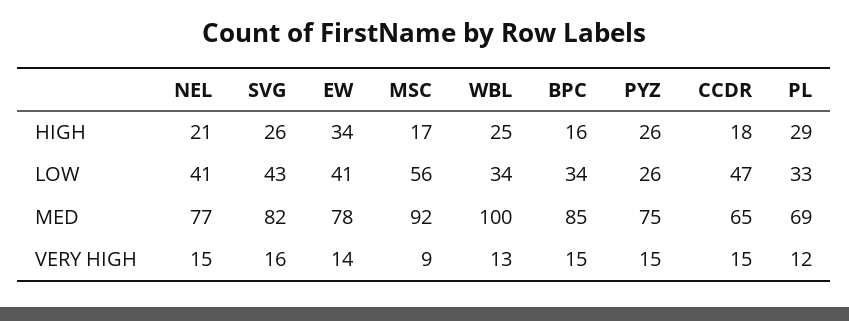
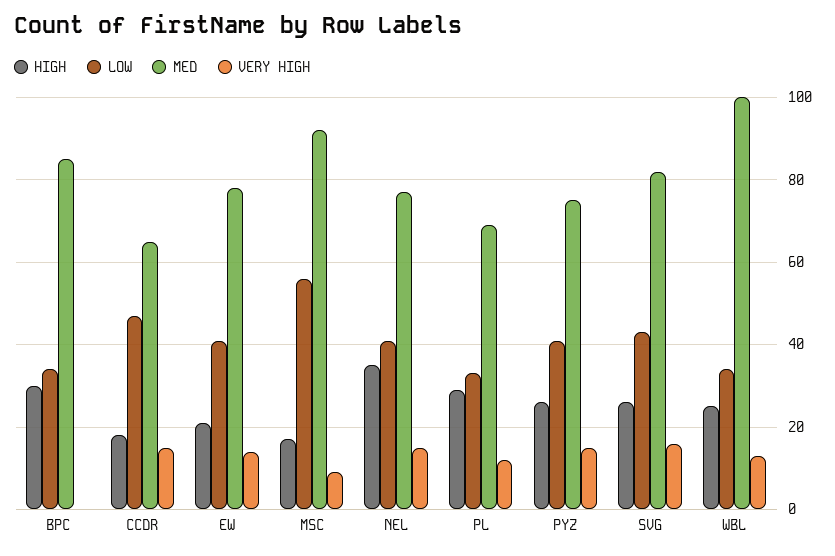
HIGH, NEL: 21 -> 35
HIGH, EW: 34 -> 20
HIGH, BPC: 16 -> 30
LOW, PYZ: 26 -> 40
VERY HIGH, BPC: 15 -> 0

